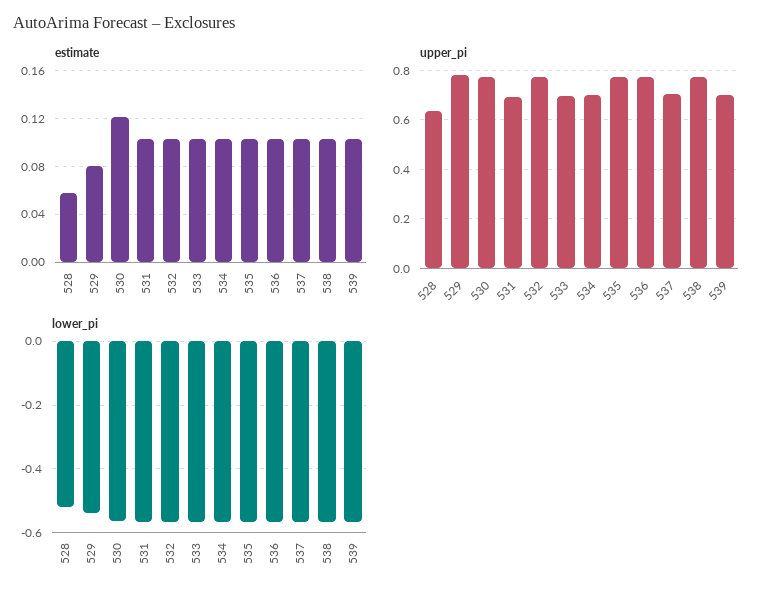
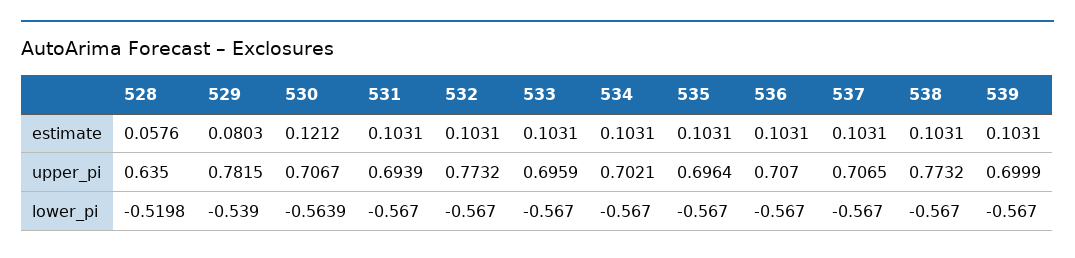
upper_pi, 530: 0.775 -> 0.7067
upper_pi, 535: 0.775 -> 0.6964
upper_pi, 536: 0.775 -> 0.707

